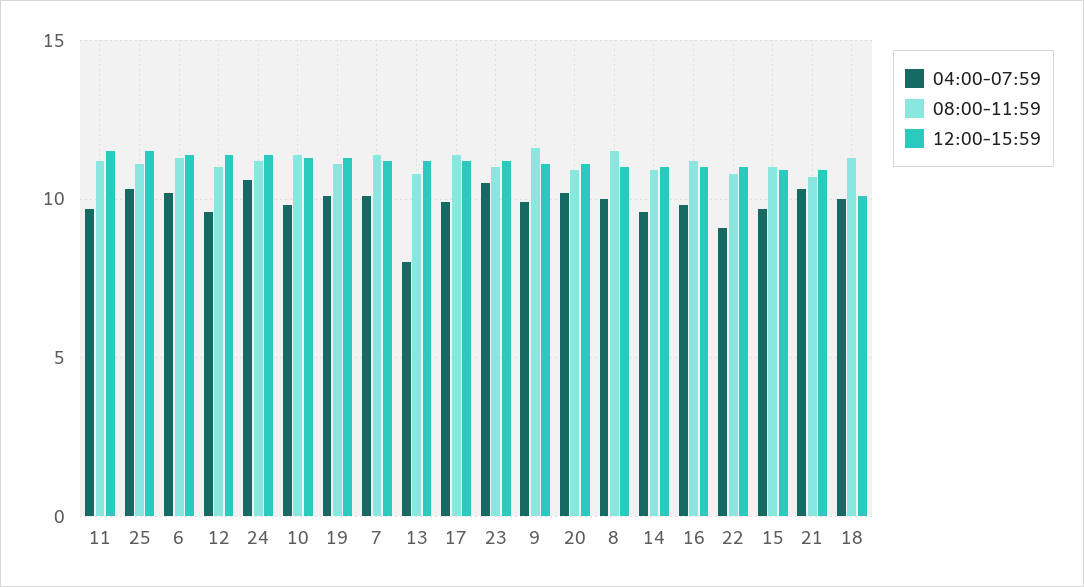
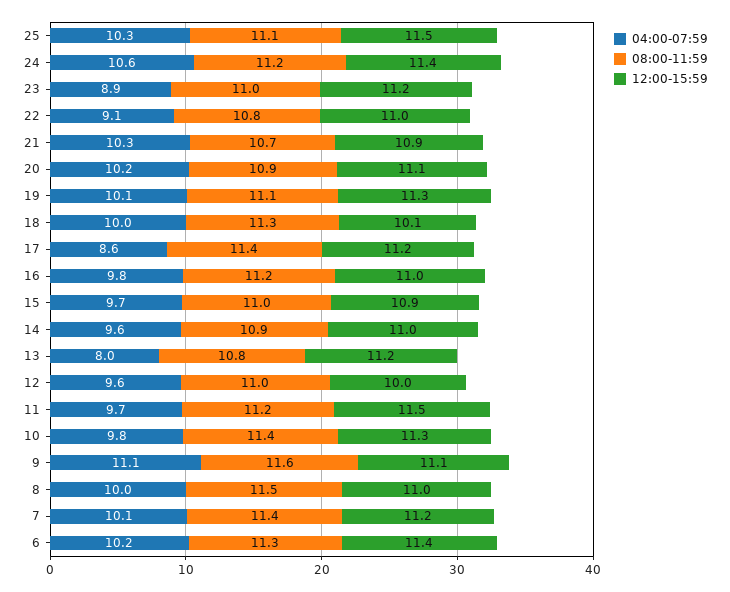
12:00-15:59, 12: 11.5 -> 10
04:00-07:59, 17: 10 -> 8.6
04:00-07:59, 23: 10.5 -> 8.9
04:00-07:59, 9: 10 -> 11.1

